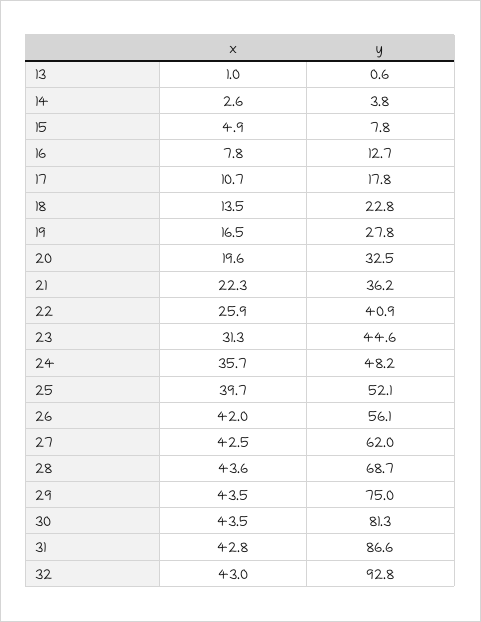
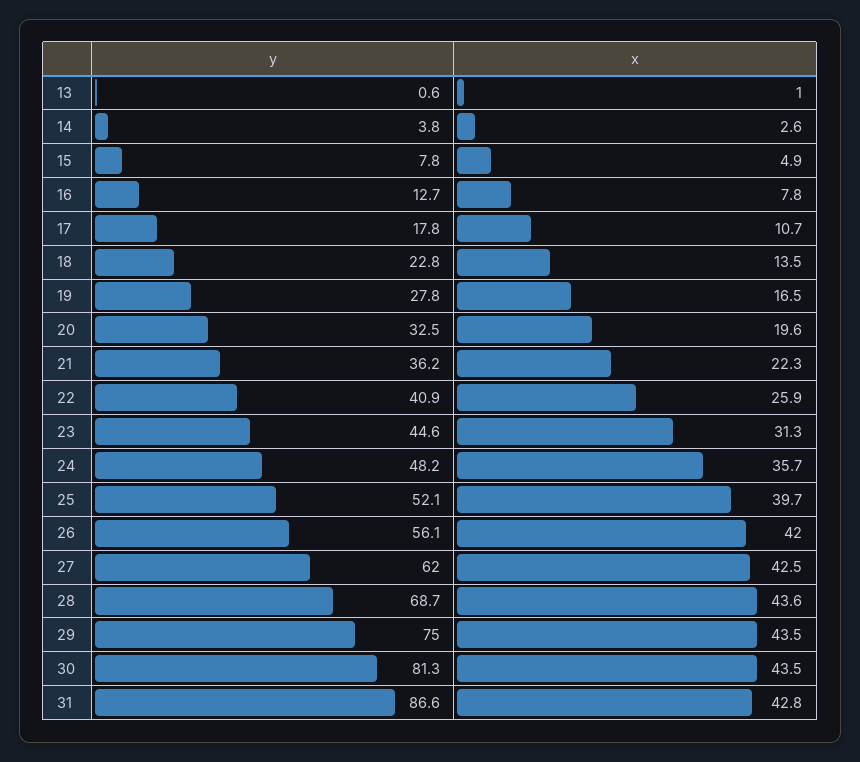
x, 32: 43 -> none
y, 32: 92.8 -> none

